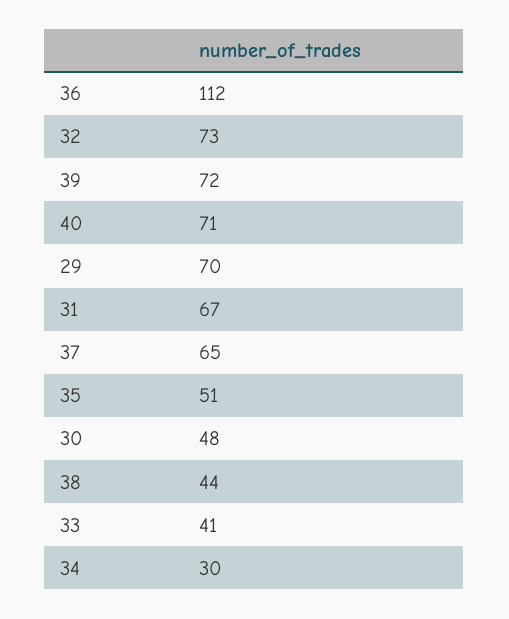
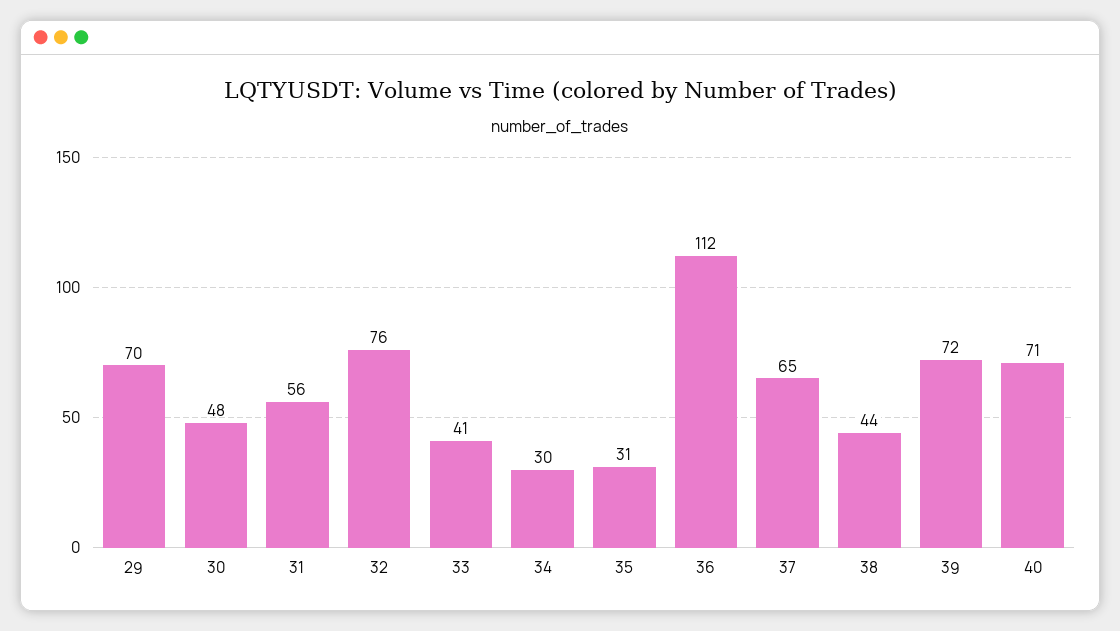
32: 73 -> 76
31: 67 -> 56
35: 51 -> 31

